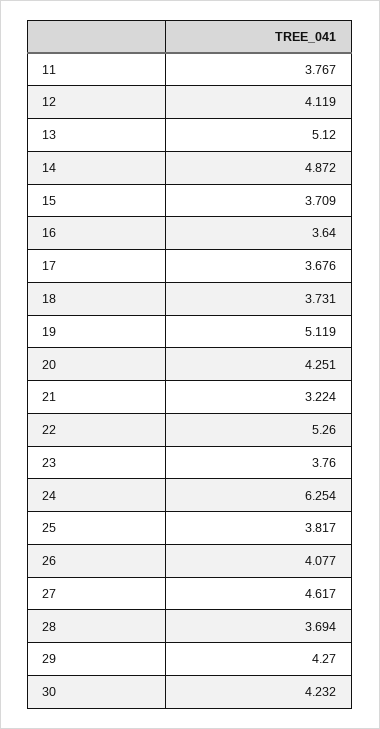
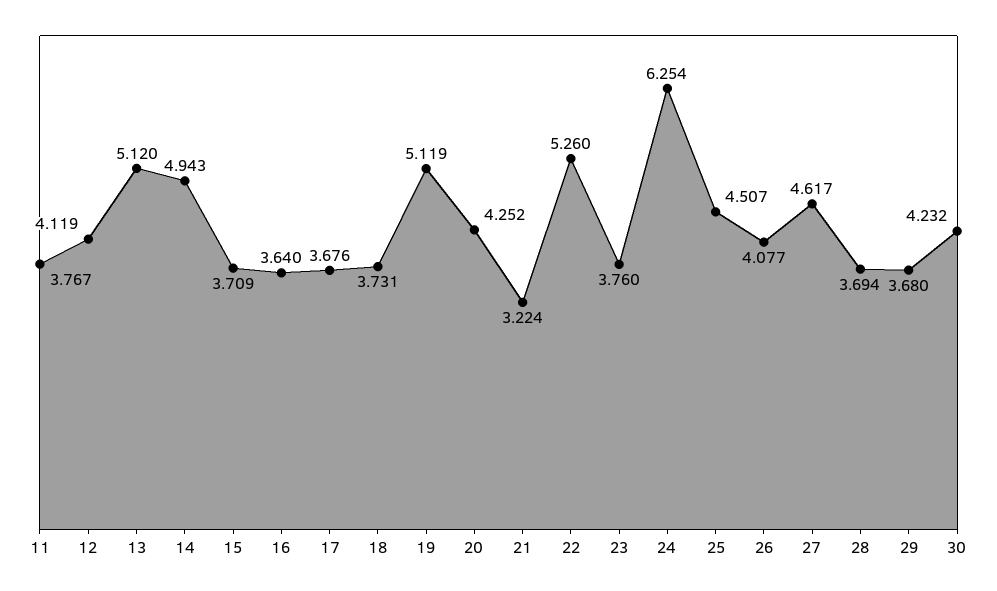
14: 4.872 -> 4.943
20: 4.251 -> 4.252
25: 3.817 -> 4.507
29: 4.27 -> 3.68

